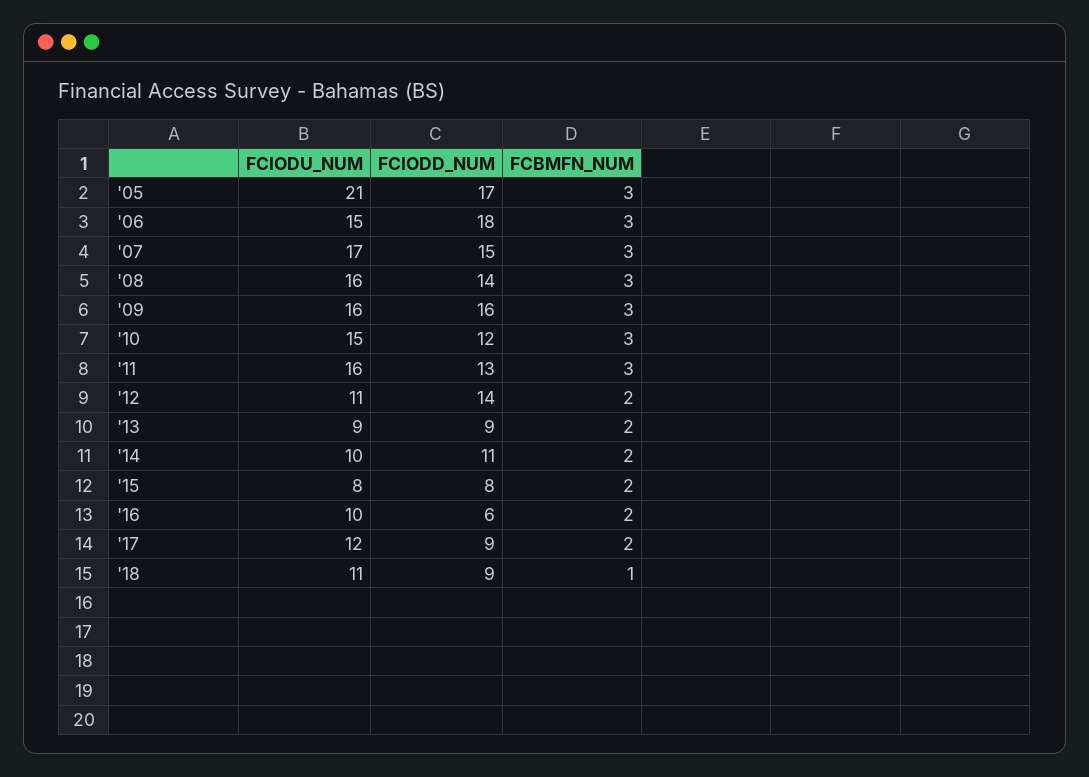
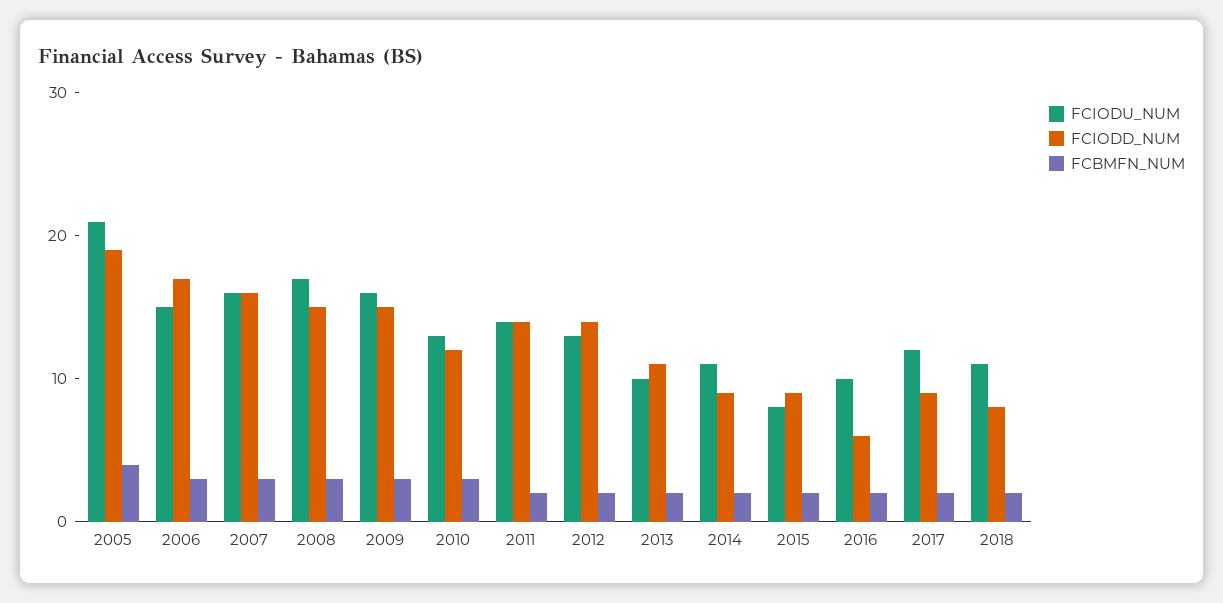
FCIODD_NUM, '05: 17 -> 19
FCBMFN_NUM, '05: 3 -> 4
FCIODD_NUM, '06: 18 -> 17
FCIODU_NUM, '07: 17 -> 16
FCIODD_NUM, '07: 15 -> 16
FCIODU_NUM, '08: 16 -> 17
FCIODD_NUM, '08: 14 -> 15
FCIODD_NUM, '09: 16 -> 15
FCIODU_NUM, '10: 15 -> 13
FCIODU_NUM, '11: 16 -> 14
FCIODD_NUM, '11: 13 -> 14
FCBMFN_NUM, '11: 3 -> 2
FCIODU_NUM, '12: 11 -> 13
FCIODU_NUM, '13: 9 -> 10
FCIODD_NUM, '13: 9 -> 11
FCIODU_NUM, '14: 10 -> 11
FCIODD_NUM, '14: 11 -> 9
FCIODD_NUM, '15: 8 -> 9
FCIODD_NUM, '18: 9 -> 8
FCBMFN_NUM, '18: 1 -> 2

